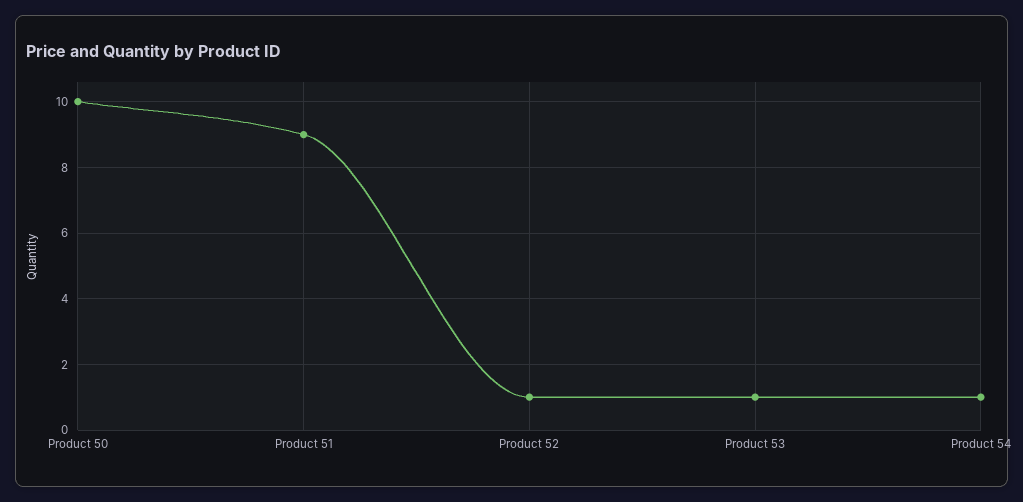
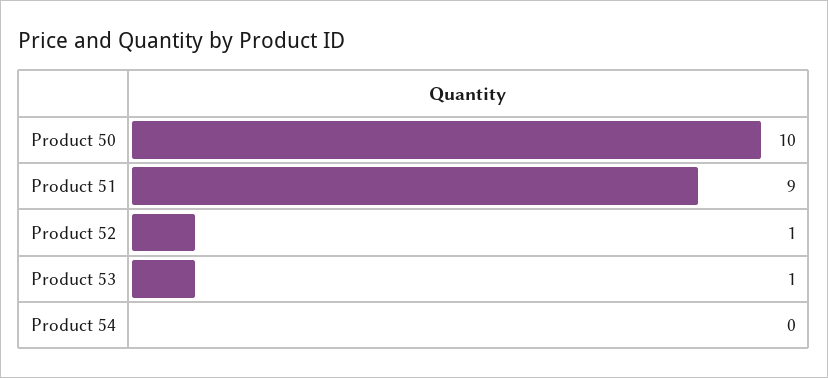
Product 54: 1 -> 0

